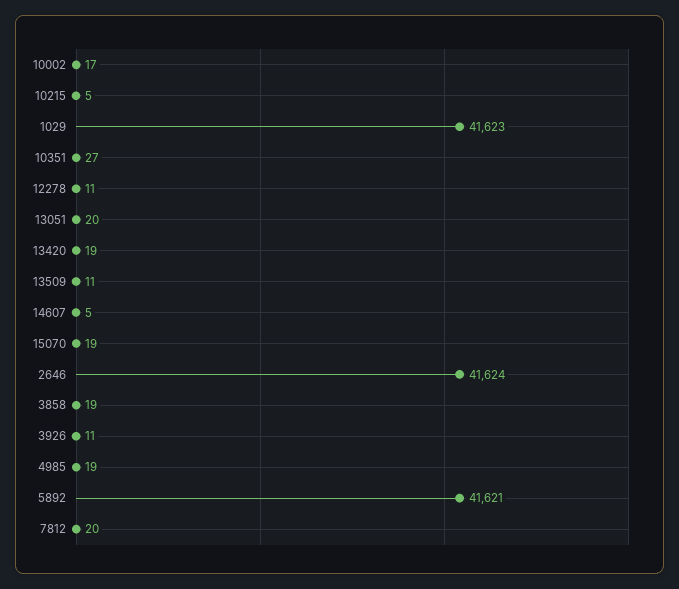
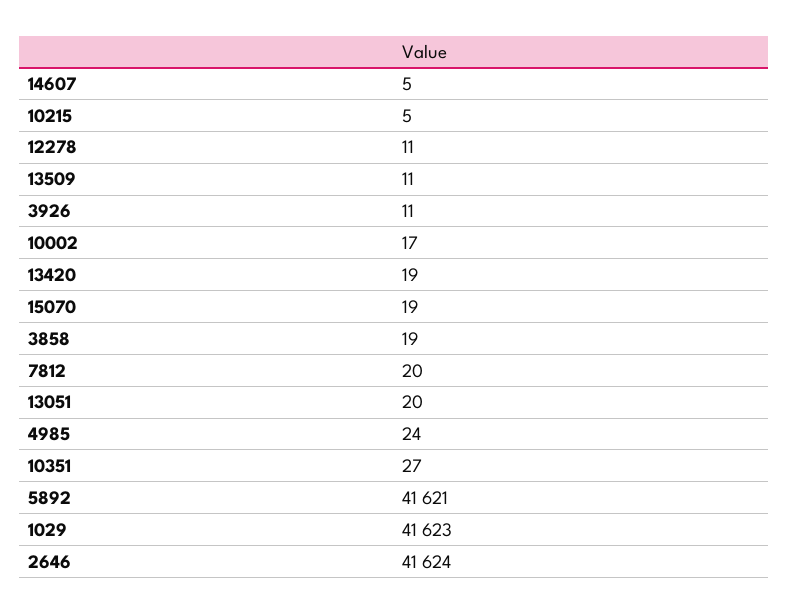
4985: 19 -> 24

